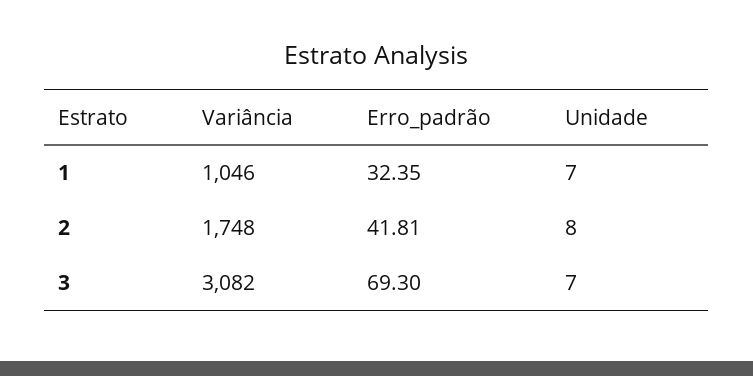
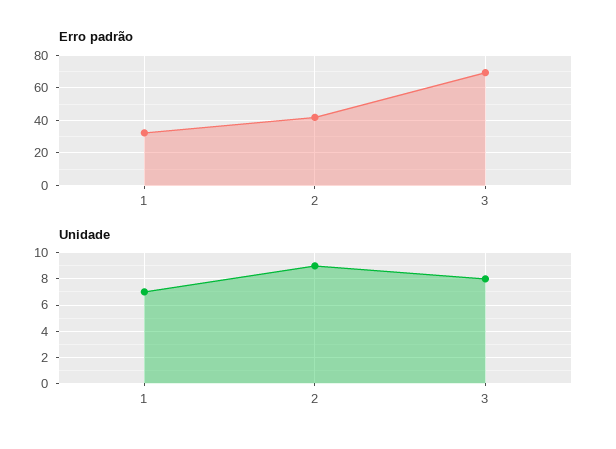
Variância, 1: 1046 -> none
Variância, 2: 1748 -> none
Unidade, 2: 8 -> 9
Variância, 3: 3082 -> none
Unidade, 3: 7 -> 8

